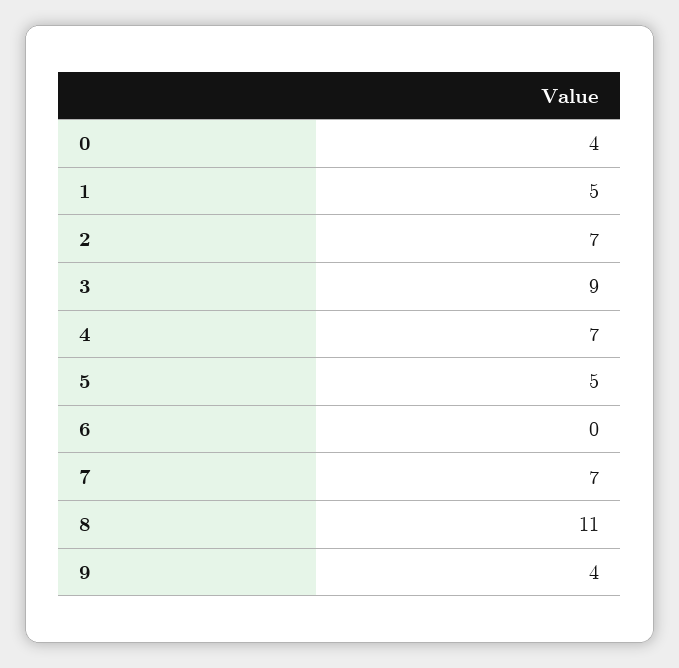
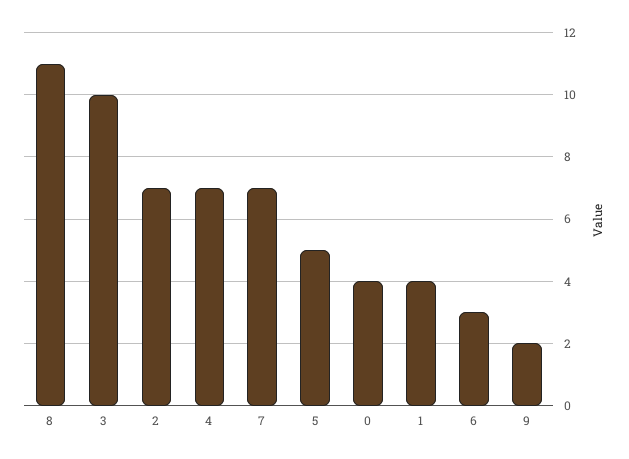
1: 5 -> 4
3: 9 -> 10
6: 0 -> 3
9: 4 -> 2

